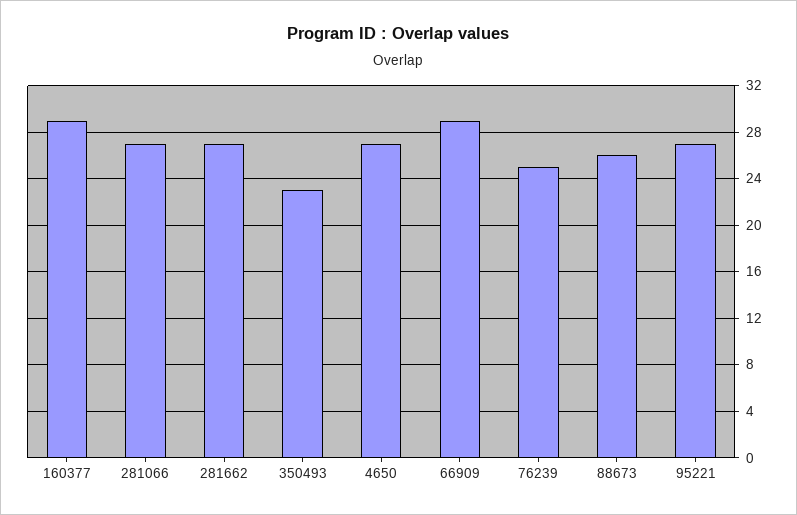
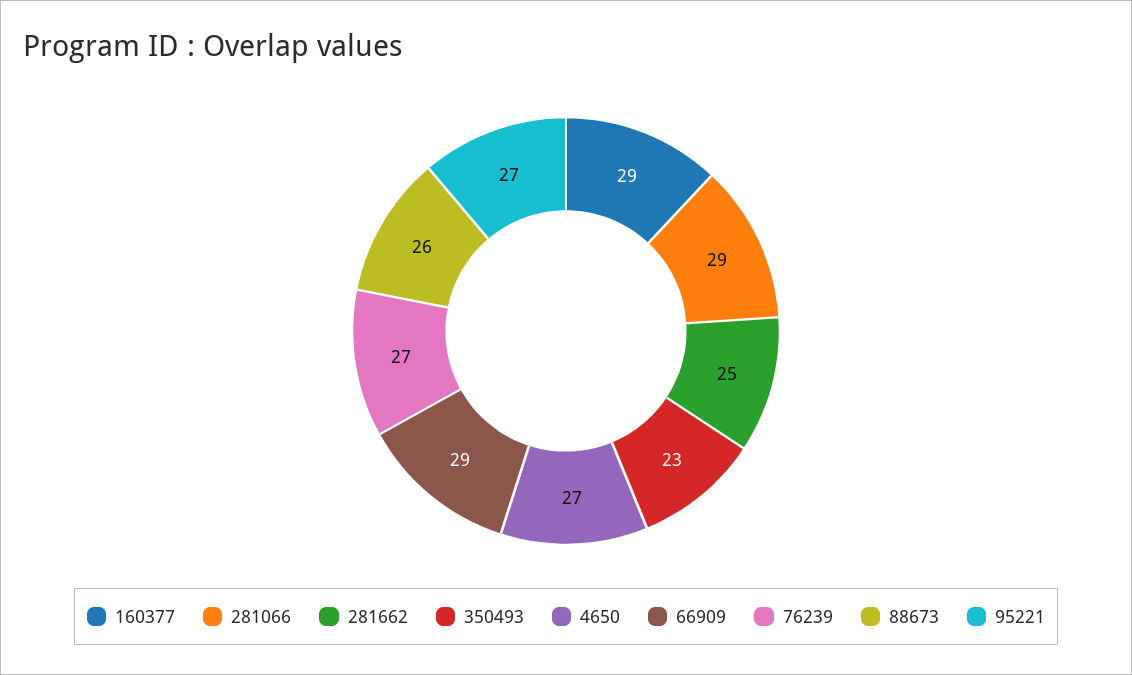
281066: 27 -> 29
281662: 27 -> 25
76239: 25 -> 27

